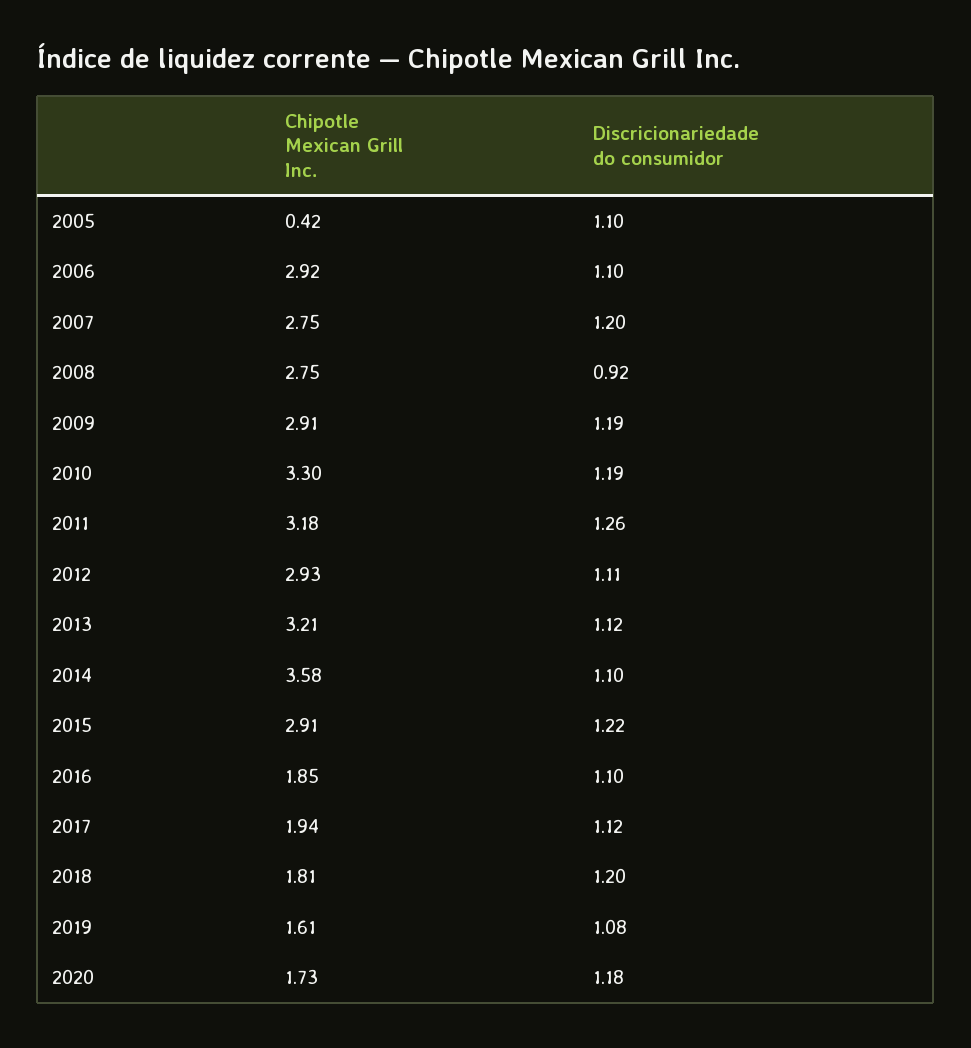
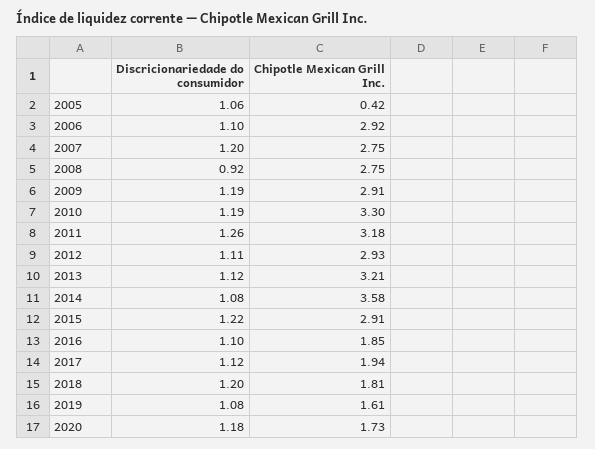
Discricionariedade do consumidor, 2005: 1.1 -> 1.06
Discricionariedade do consumidor, 2014: 1.1 -> 1.08

